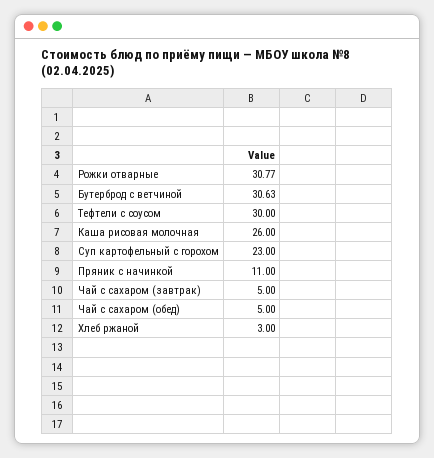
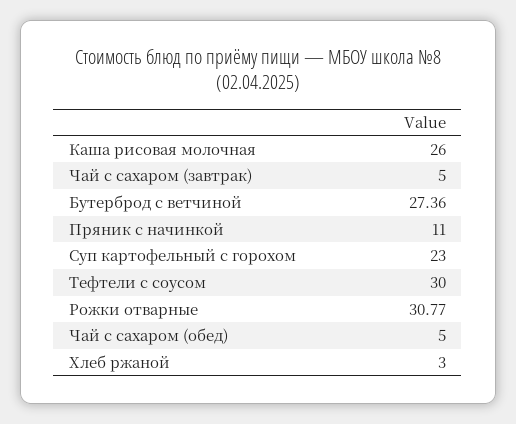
Бутерброд с ветчиной: 30.63 -> 27.36

